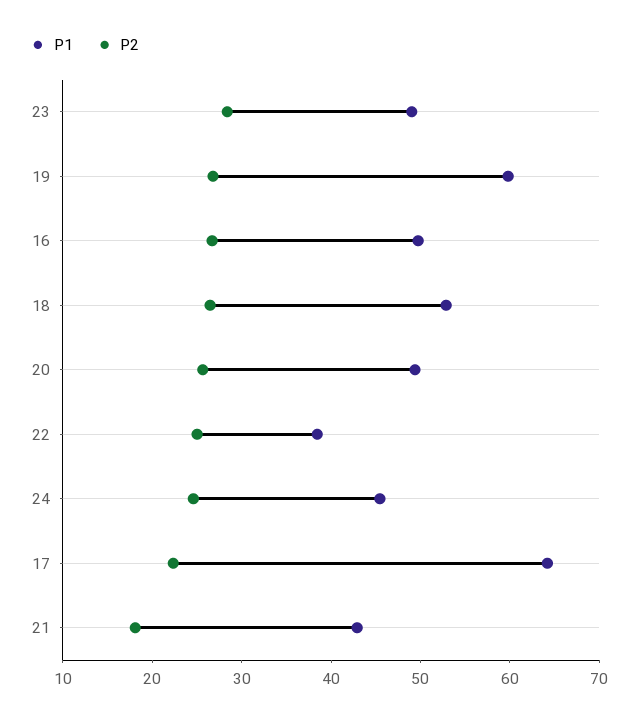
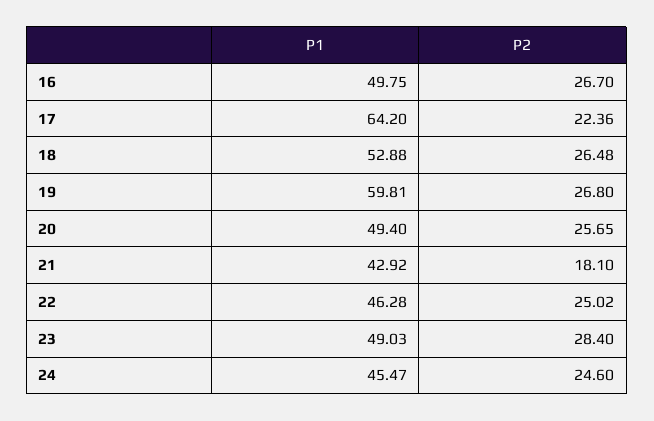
P1, 22: 38 -> 46.28

